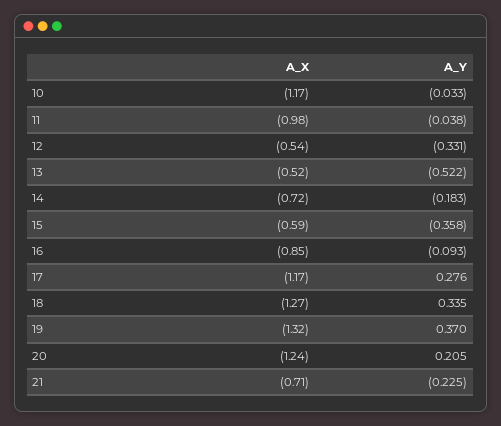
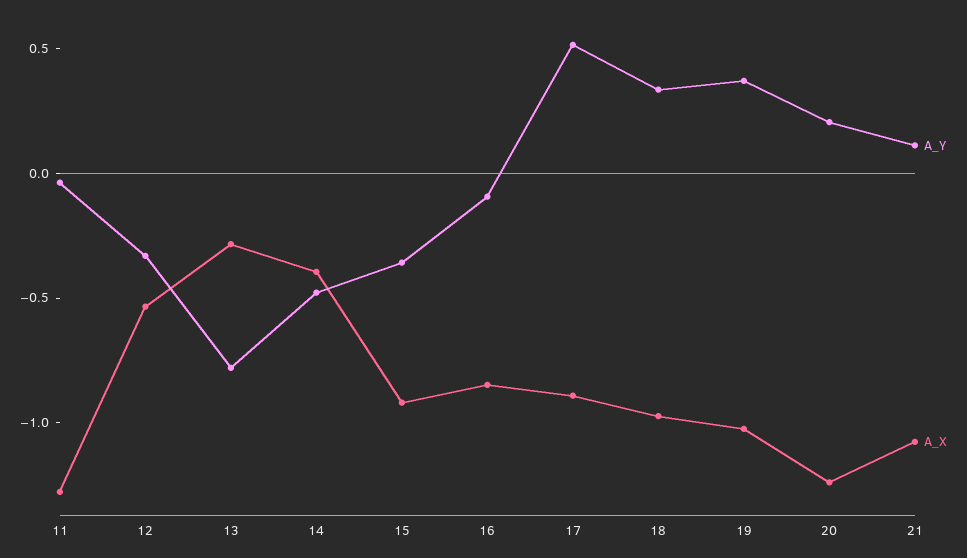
A_X, 10: -1.17 -> none
A_Y, 10: -0.033 -> none
A_X, 11: -0.98 -> -1.3
A_X, 13: -0.52 -> -0.3
A_Y, 13: -0.522 -> -0.8
A_X, 14: -0.72 -> -0.4
A_Y, 14: -0.183 -> -0.5
A_X, 15: -0.59 -> -0.9
A_X, 17: -1.17 -> -0.9
A_Y, 17: 0.276 -> 0.5
A_X, 18: -1.27 -> -1
A_X, 19: -1.32 -> -1
A_X, 21: -0.71 -> -1.1
A_Y, 21: -0.225 -> 0.1

